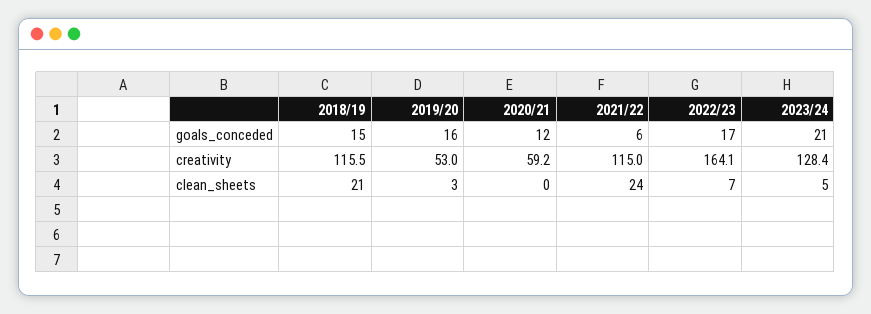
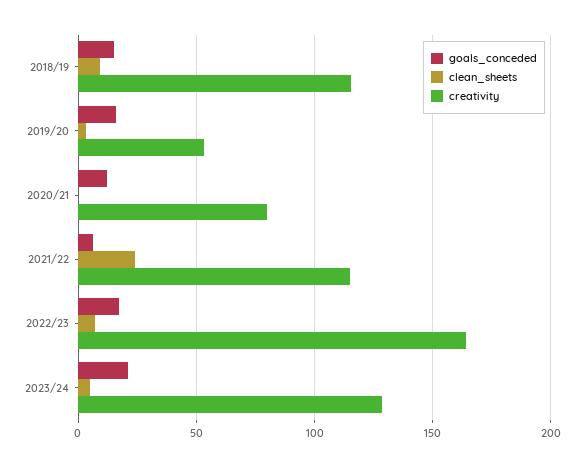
creativity, 2020/21: 59.2 -> 80
clean_sheets, 2018/19: 21 -> 10

